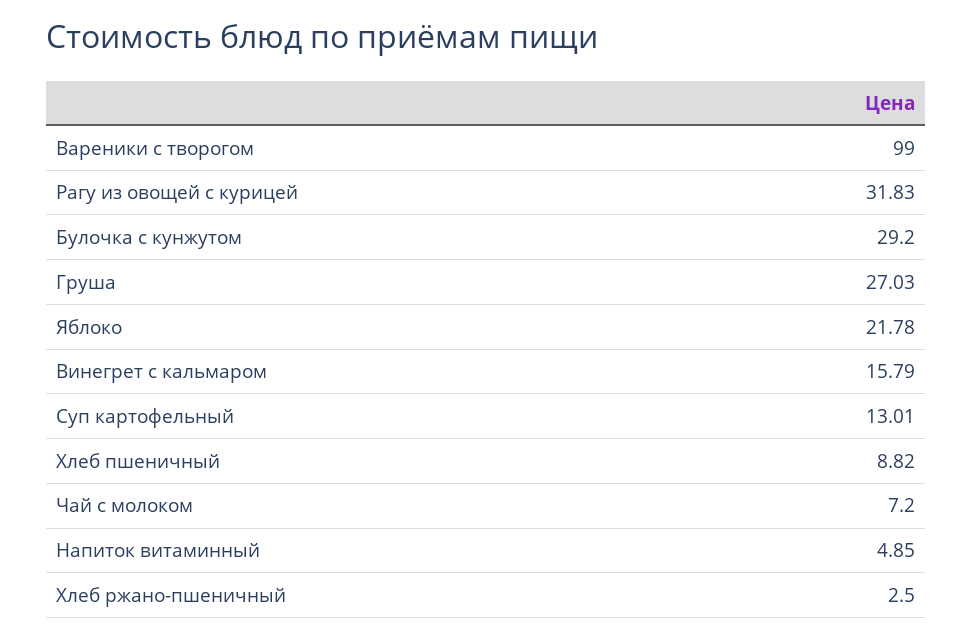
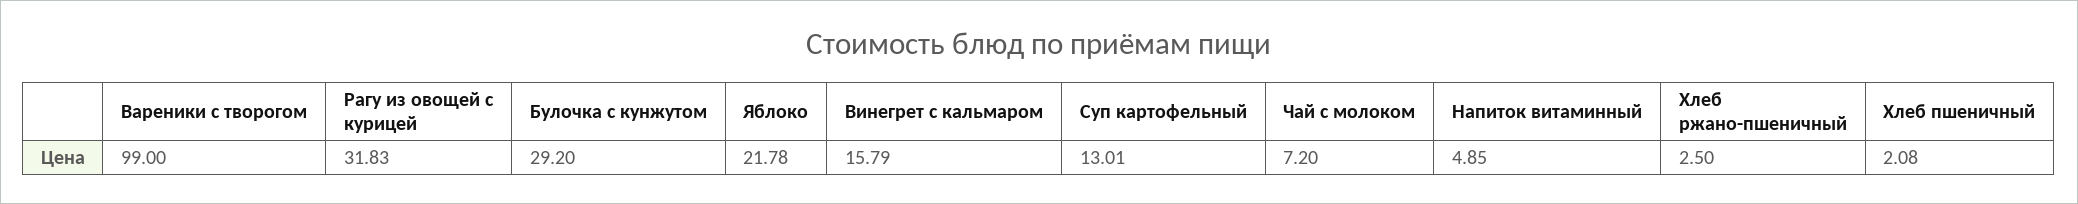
Груша: 27.03 -> none
Хлеб пшеничный: 8.82 -> 2.08

